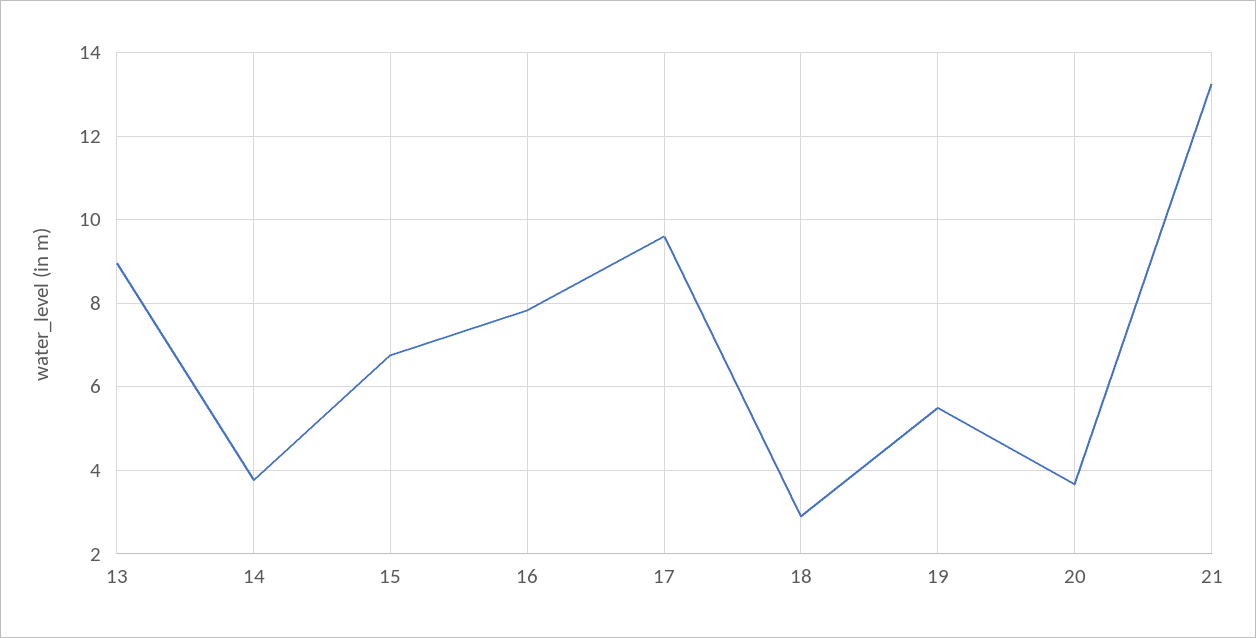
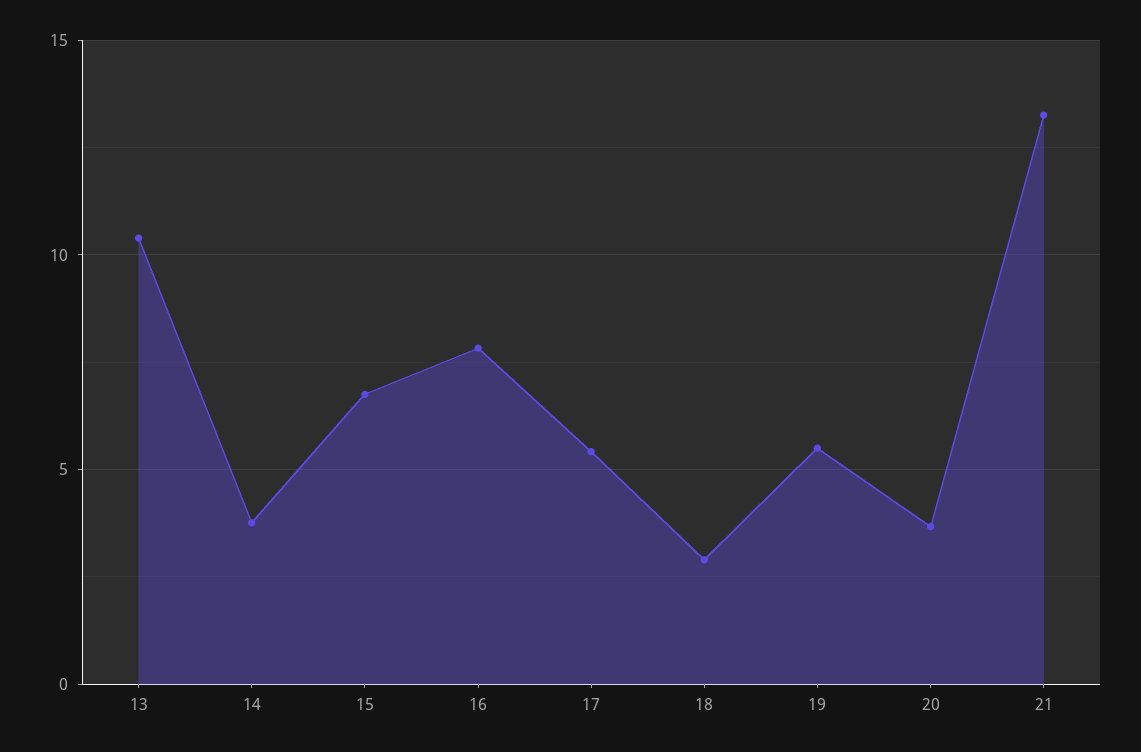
13: 9 -> 10.5
17: 9.6 -> 5.5

